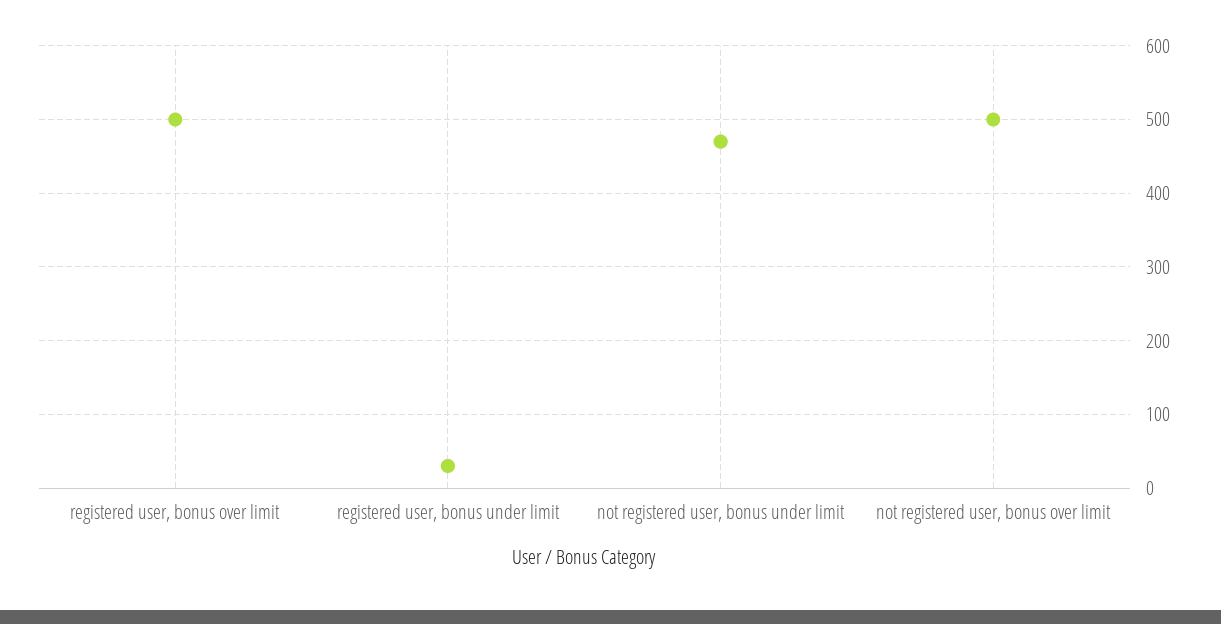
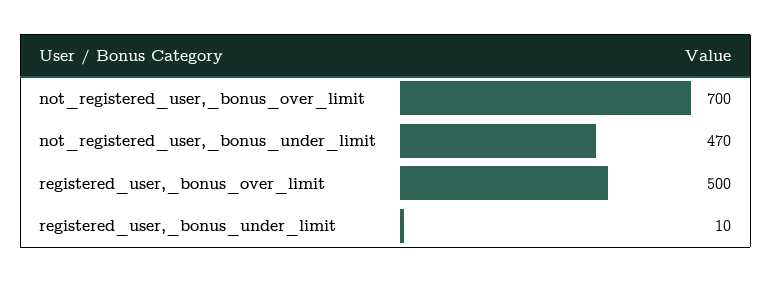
registered user, bonus under limit: 30 -> 10
not registered user, bonus over limit: 500 -> 700

